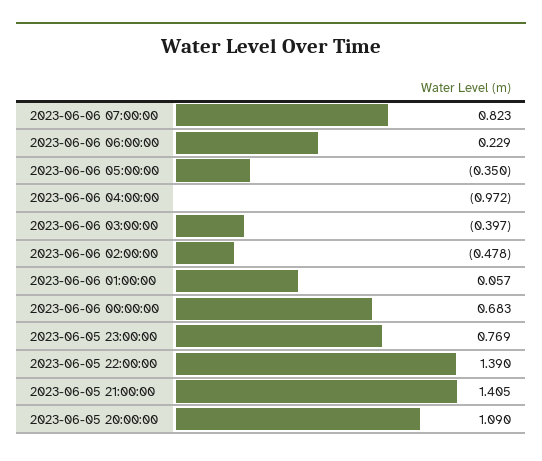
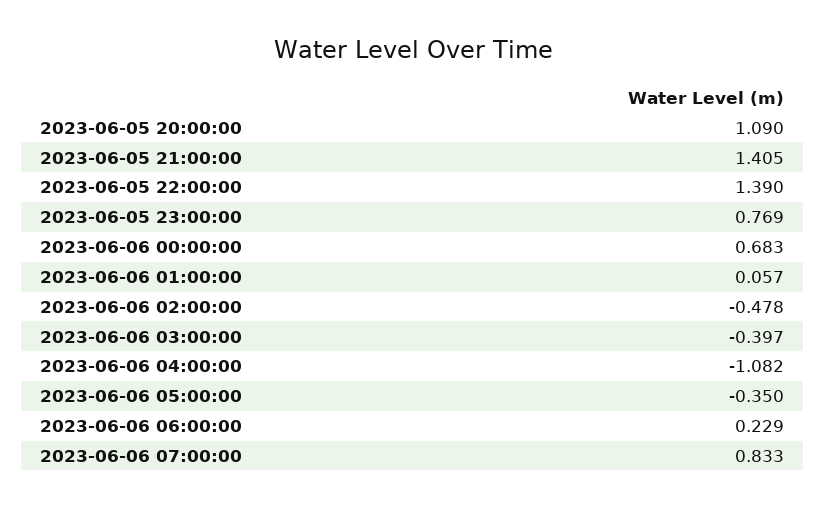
2023-06-06 07:00:00: 0.823 -> 0.833
2023-06-06 04:00:00: -0.972 -> -1.082

